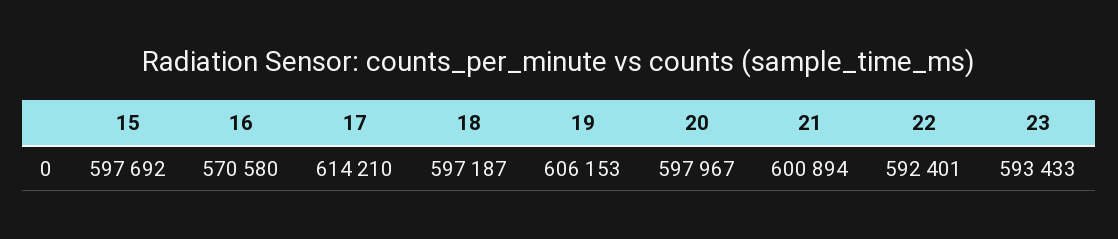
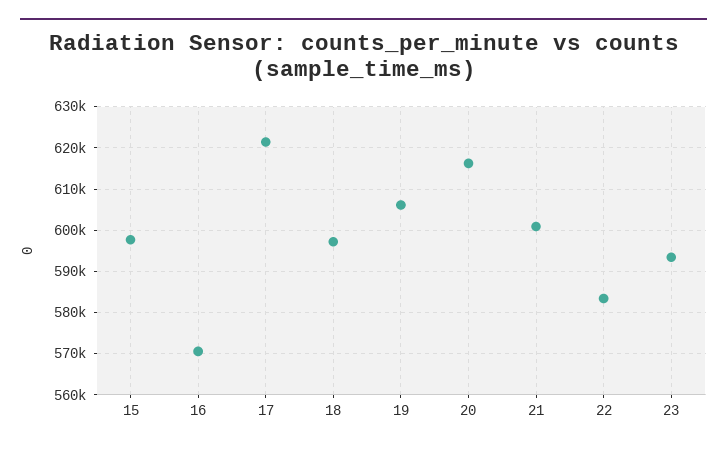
17: 614210 -> 622000
20: 597967 -> 616000
22: 592401 -> 584000

